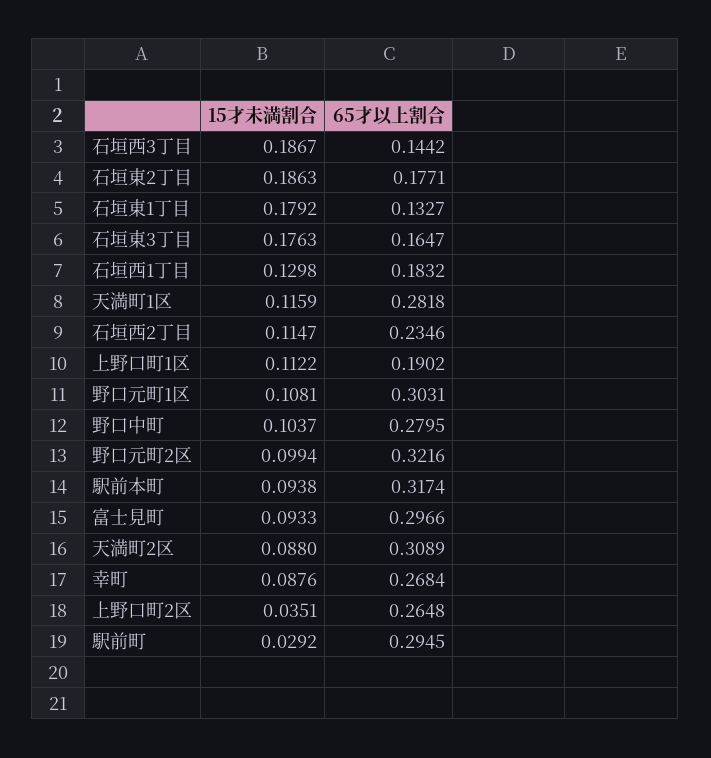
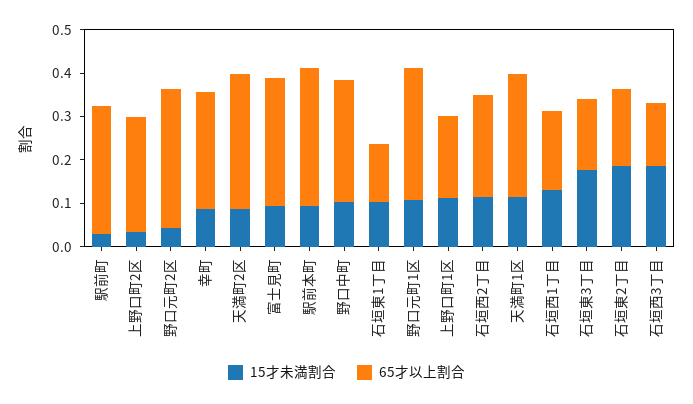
15才未満割合, 石垣東1丁目: 0.1792 -> 0.1
15才未満割合, 野口元町2区: 0.0994 -> 0.04

